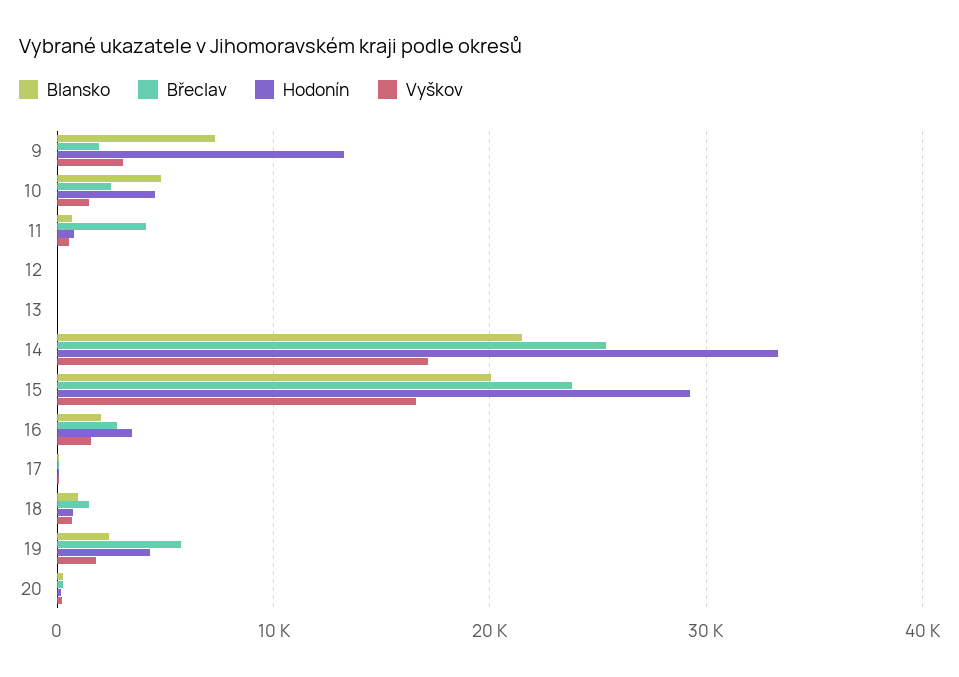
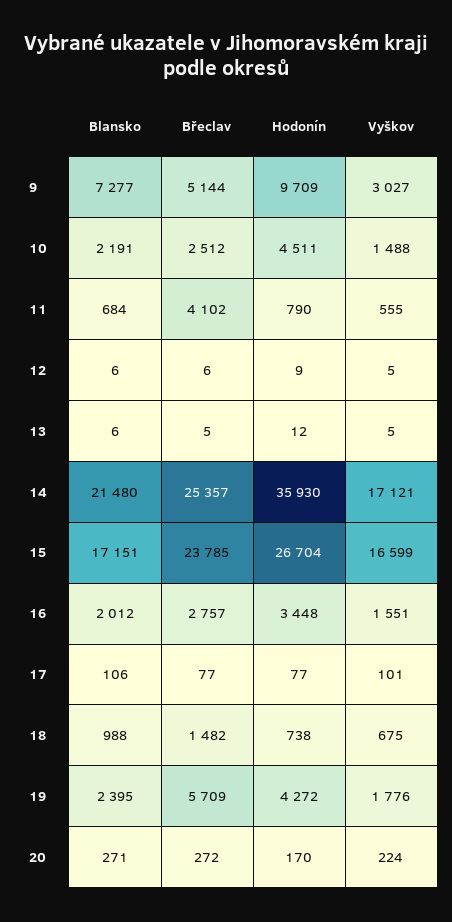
Břeclav, 9: 2000 -> 5144
Hodonín, 9: 13000 -> 9709
Blansko, 10: 5000 -> 2191
Hodonín, 14: 33000 -> 35930
Blansko, 15: 20000 -> 17151
Hodonín, 15: 29000 -> 26704

